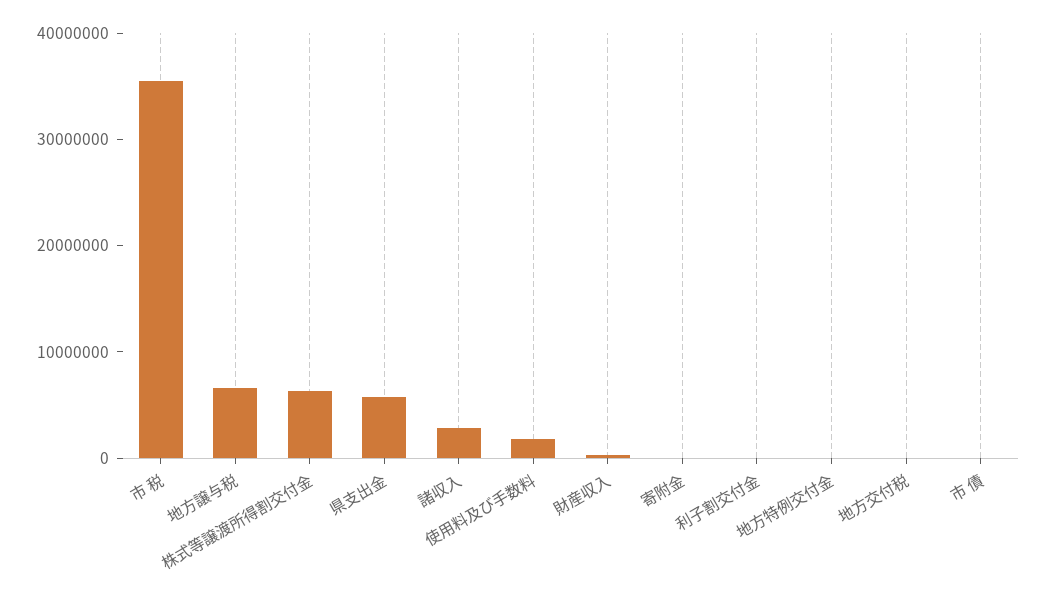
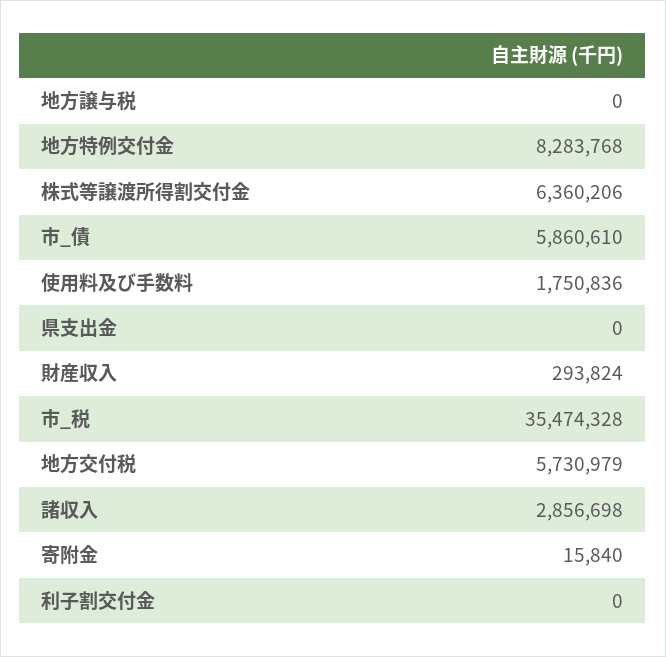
地方譲与税: 6000000 -> 0
県支出金: 6000000 -> 0
地方特例交付金: 0 -> 8283768
地方交付税: 0 -> 5730979
市 債: 0 -> 5860610

